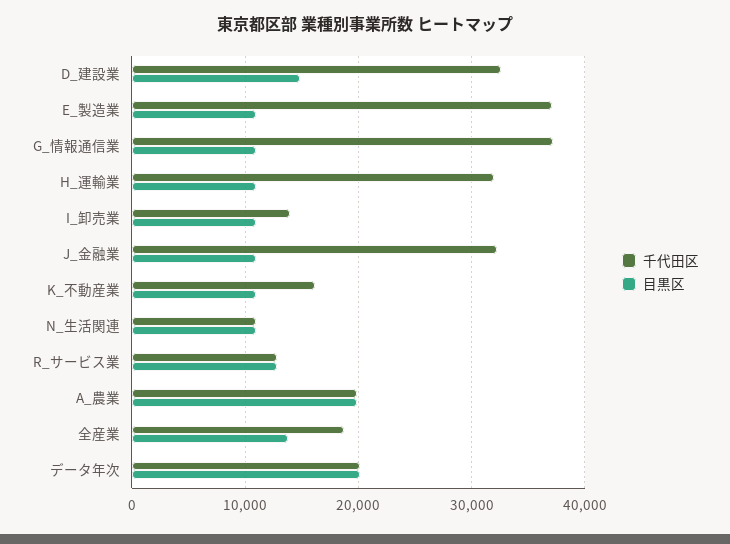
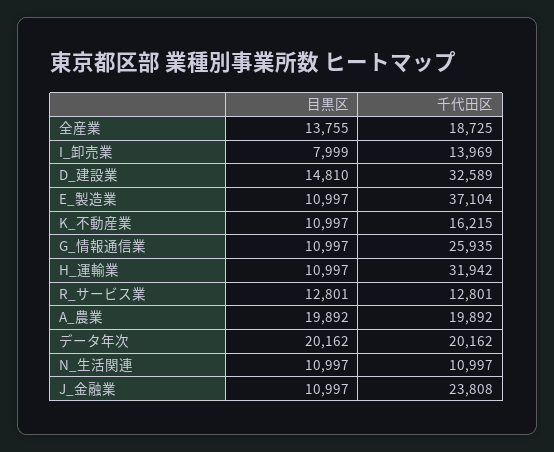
千代田区, G_情報通信業: 37000 -> 25935
目黒区, I_卸売業: 11000 -> 7999
千代田区, J_金融業: 32000 -> 23808

